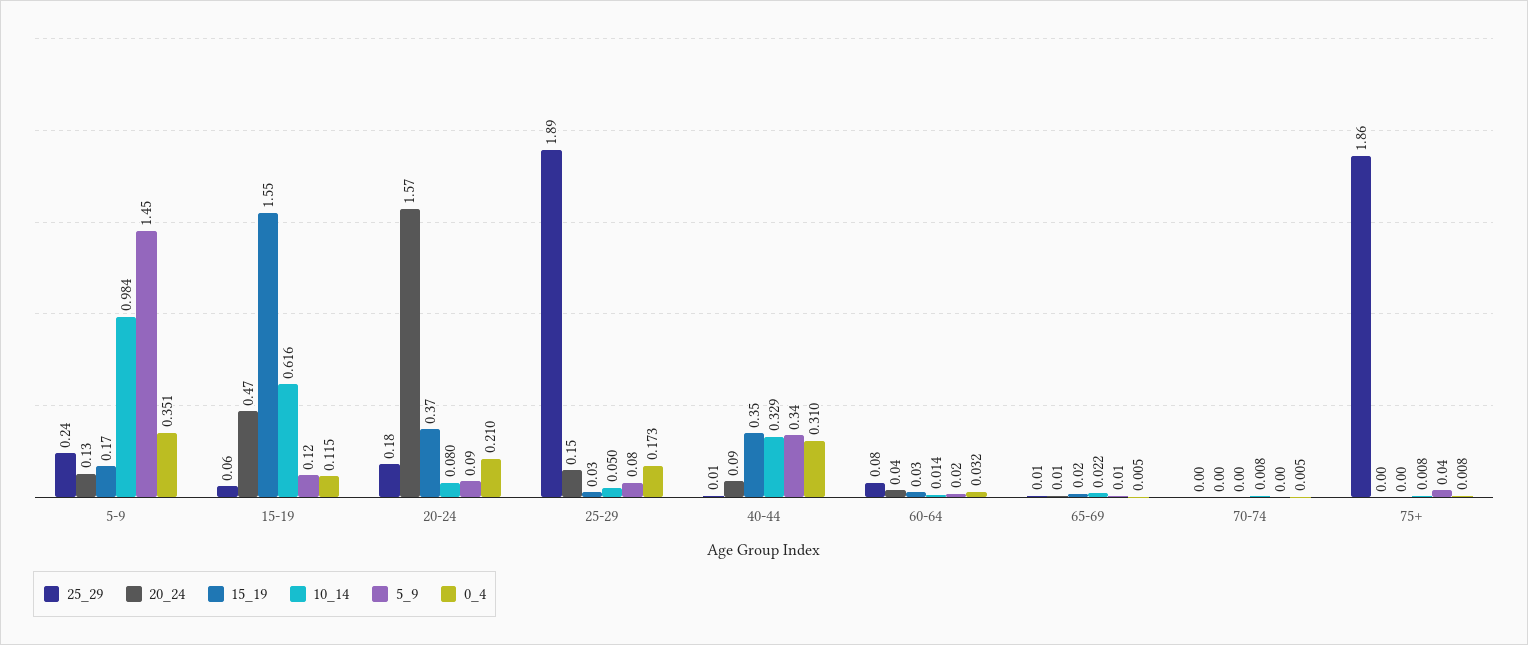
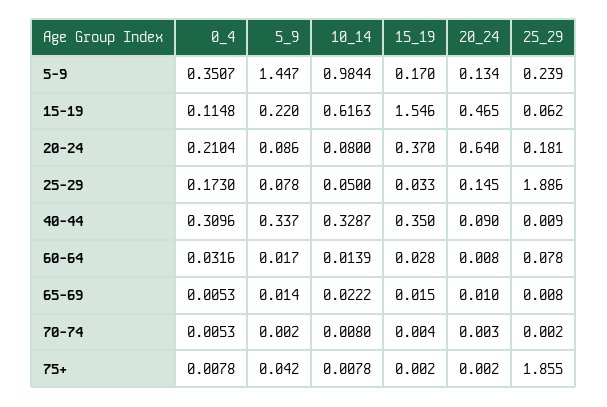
5_9, 15-19: 0.12 -> 0.22
20_24, 20-24: 1.57 -> 0.64
20_24, 60-64: 0.04 -> 0.008

